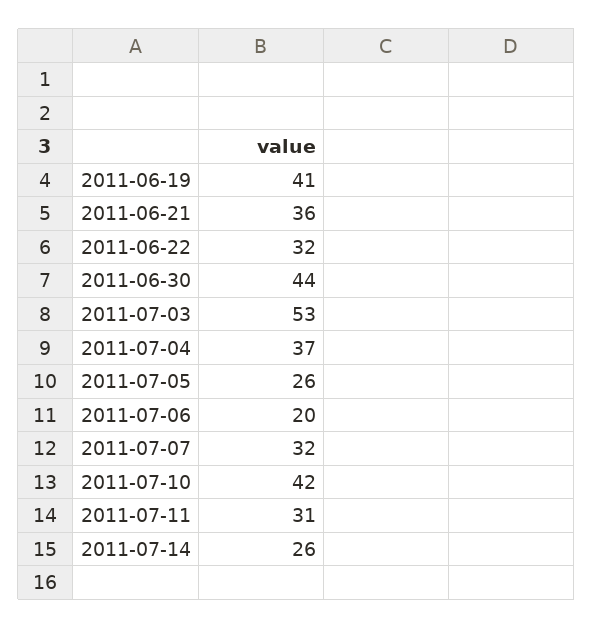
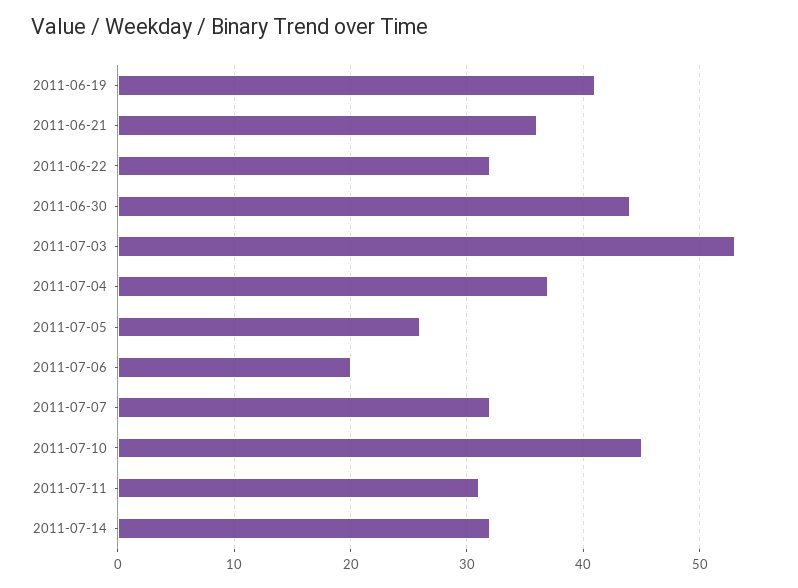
2011-07-10: 42 -> 45
2011-07-14: 26 -> 32

